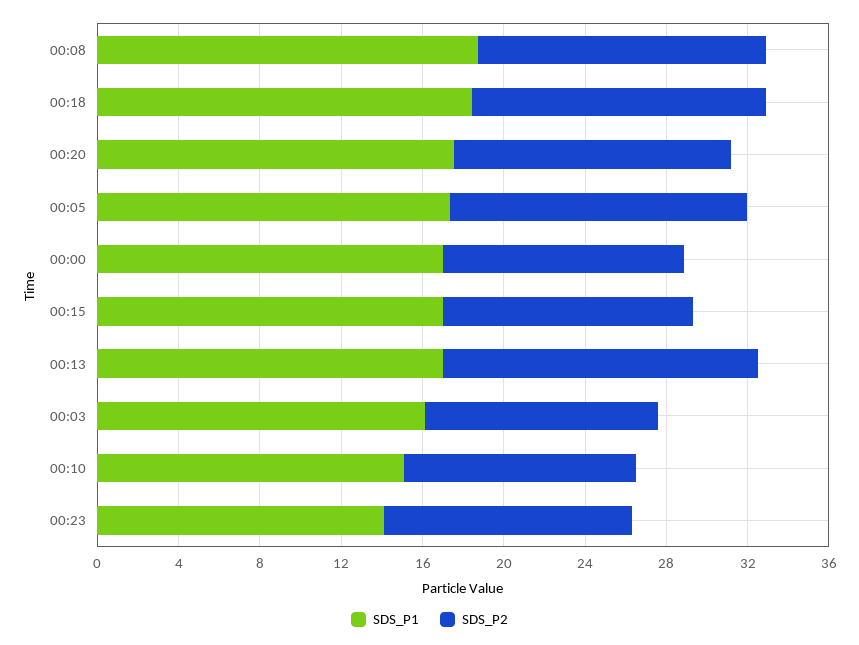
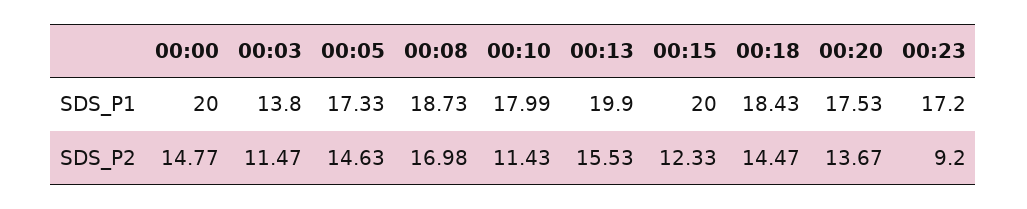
SDS_P2, 00:08: 14 -> 16.98
SDS_P1, 00:00: 17 -> 20
SDS_P2, 00:00: 12 -> 14.77
SDS_P1, 00:15: 17 -> 20
SDS_P1, 00:13: 17 -> 19.9
SDS_P1, 00:03: 16 -> 13.8
SDS_P1, 00:10: 15 -> 17.99
SDS_P1, 00:23: 14 -> 17.2
SDS_P2, 00:23: 12 -> 9.2

